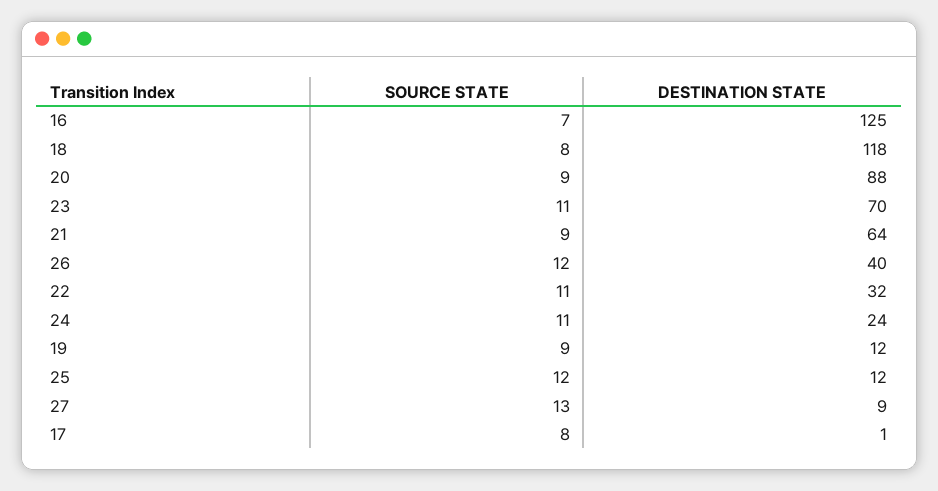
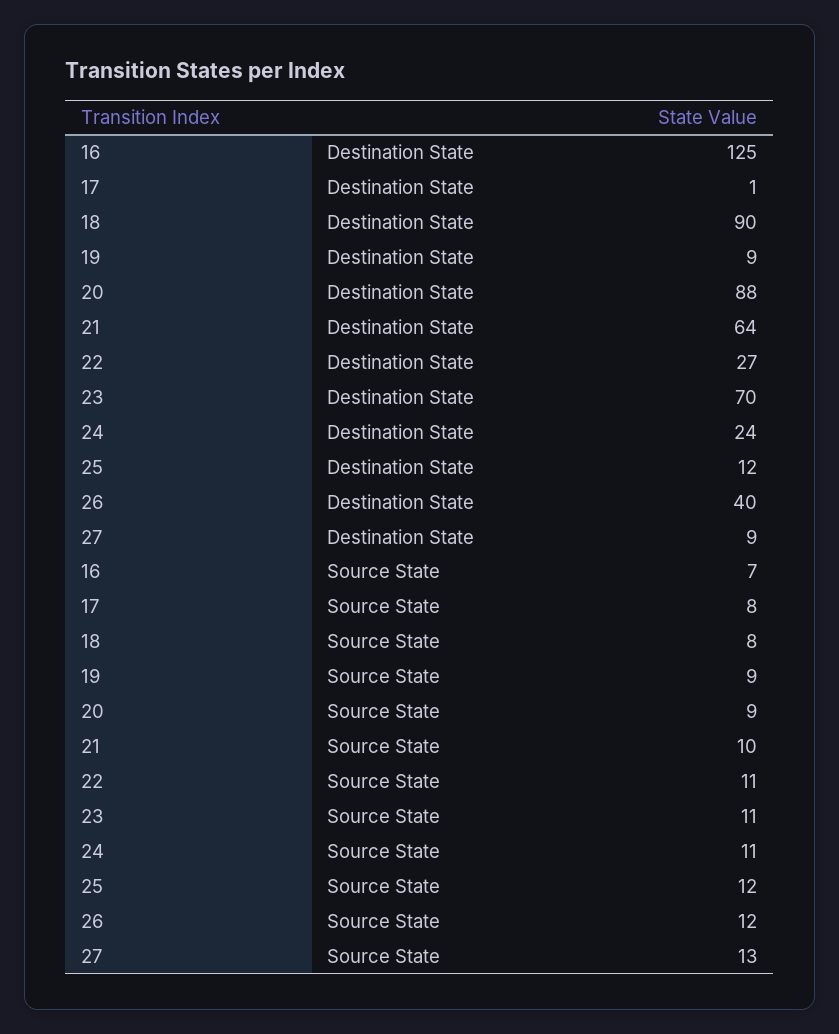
DESTINATION STATE, 18: 118 -> 90
SOURCE STATE, 21: 9 -> 10
DESTINATION STATE, 22: 32 -> 27
DESTINATION STATE, 19: 12 -> 9

